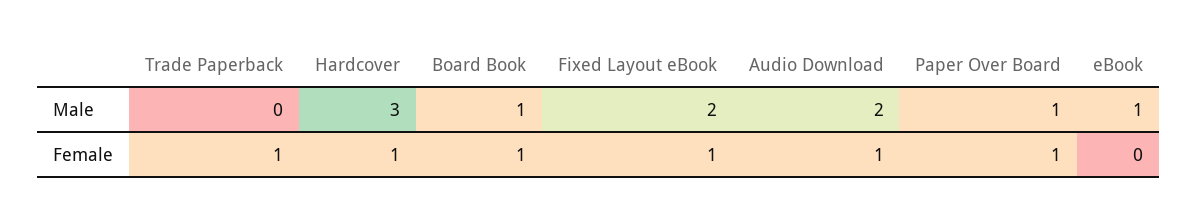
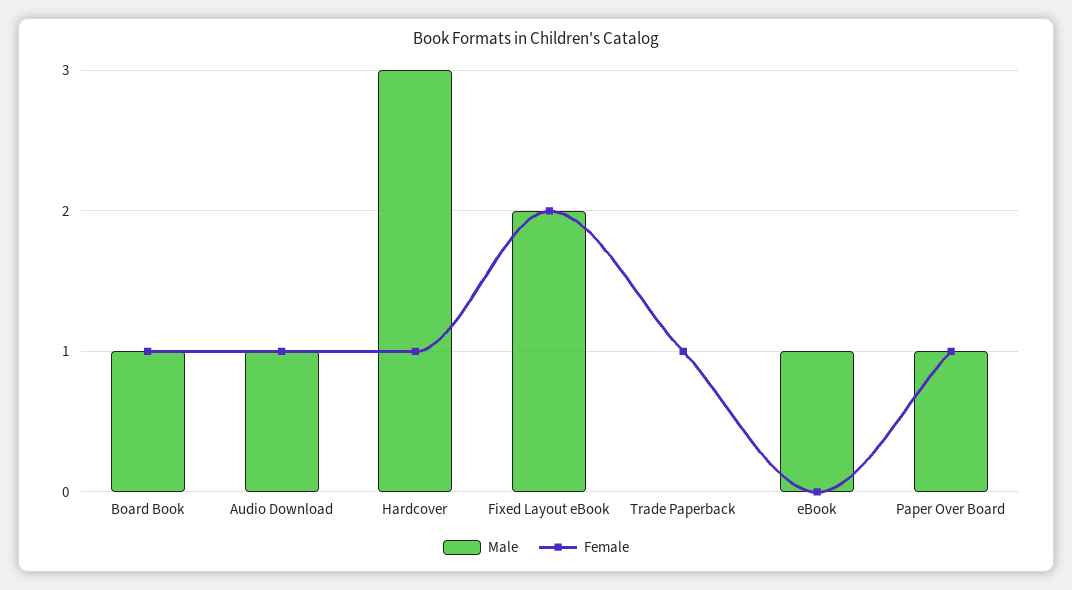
Male, Audio Download: 2 -> 1
Female, Fixed Layout eBook: 1 -> 2

